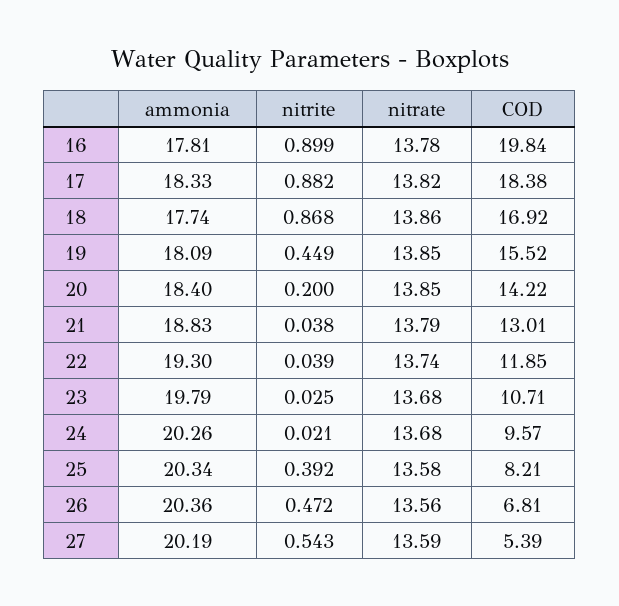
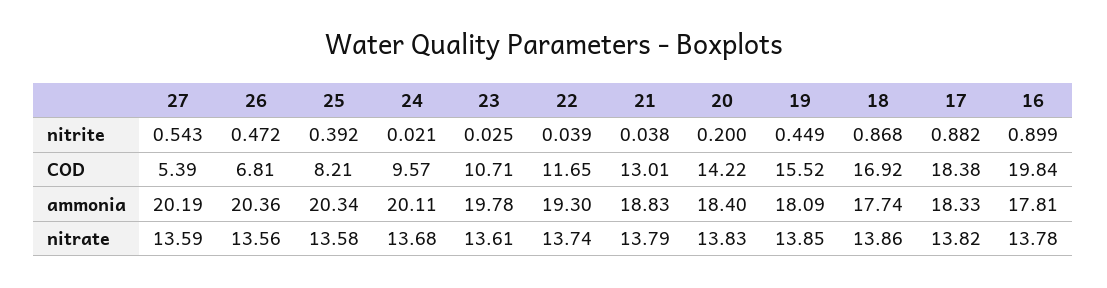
nitrate, 20: 13.85 -> 13.83
COD, 22: 11.85 -> 11.65
ammonia, 23: 19.79 -> 19.78
nitrate, 23: 13.68 -> 13.61
ammonia, 24: 20.26 -> 20.11

